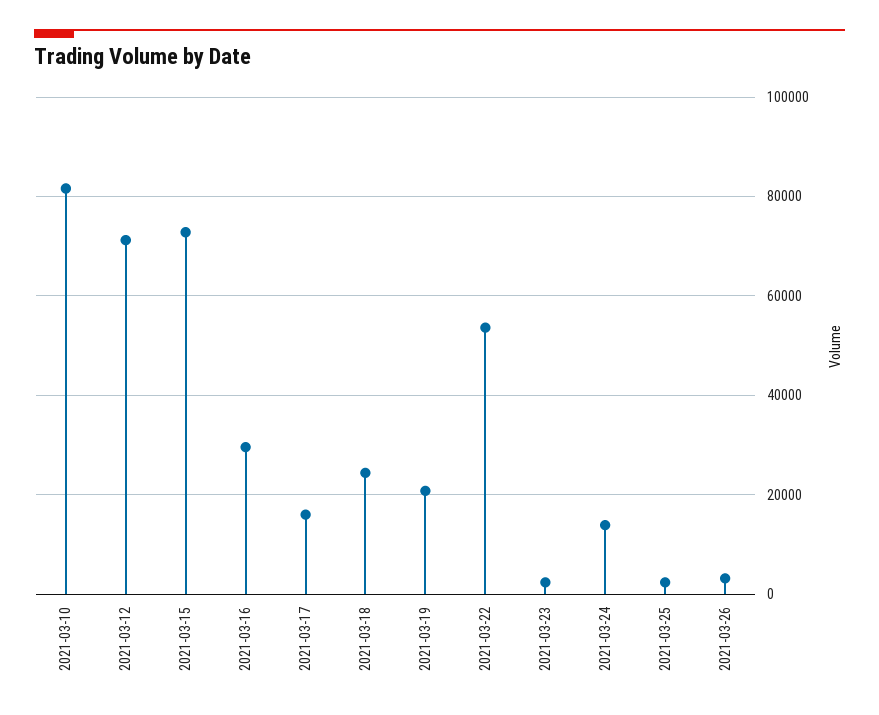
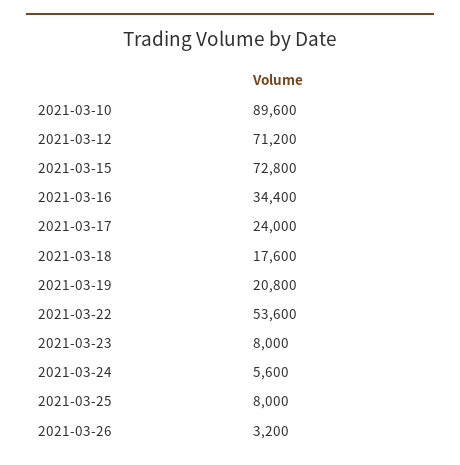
2021-03-10: 82000 -> 89600
2021-03-16: 30000 -> 34400
2021-03-17: 16000 -> 24000
2021-03-18: 24000 -> 17600
2021-03-23: 2000 -> 8000
2021-03-24: 14000 -> 5600
2021-03-25: 2000 -> 8000

